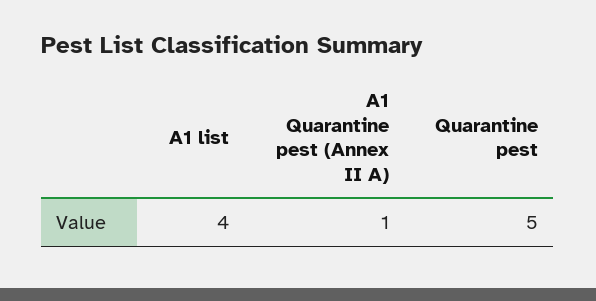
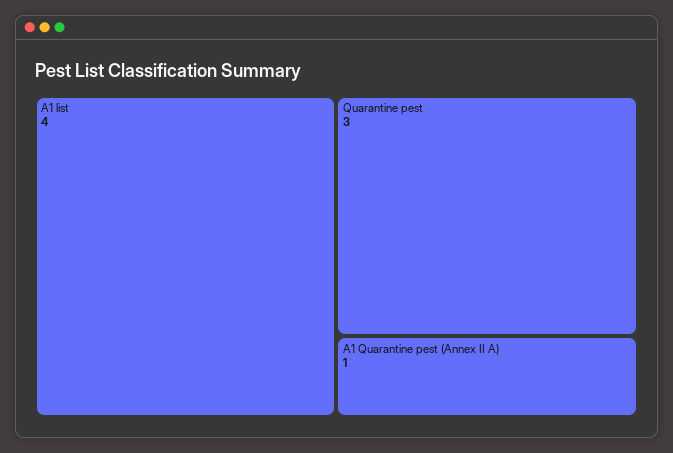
Quarantine pest: 5 -> 3

